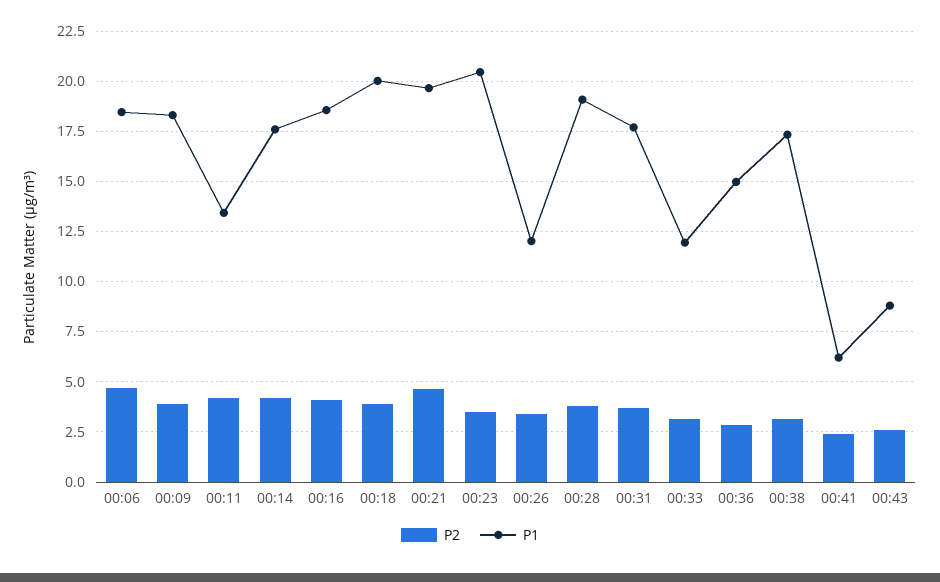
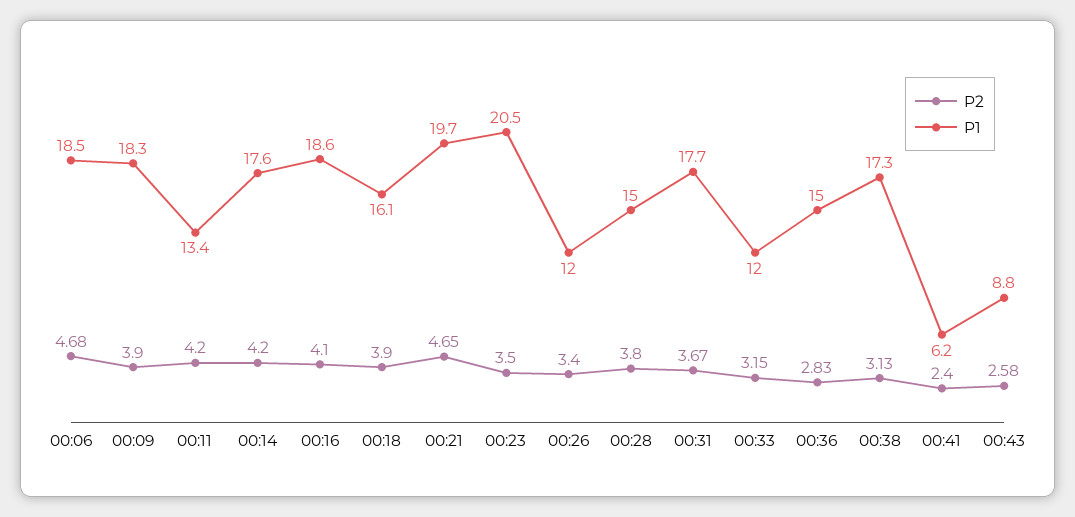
P1, 00:18: 20 -> 16.1
P1, 00:28: 19 -> 15

